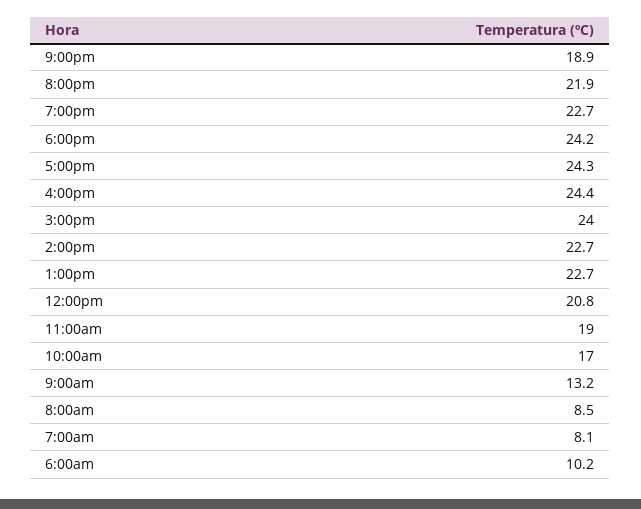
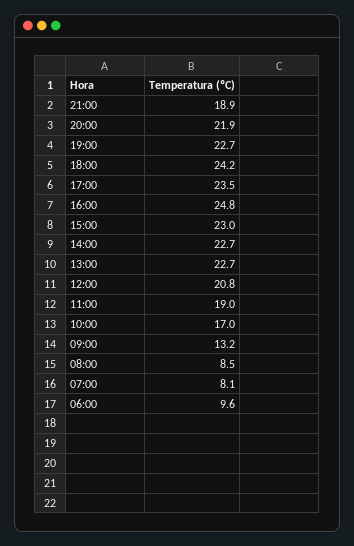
5:00pm: 24.3 -> 23.5
4:00pm: 24.4 -> 24.8
3:00pm: 24 -> 23
6:00am: 10.2 -> 9.6

